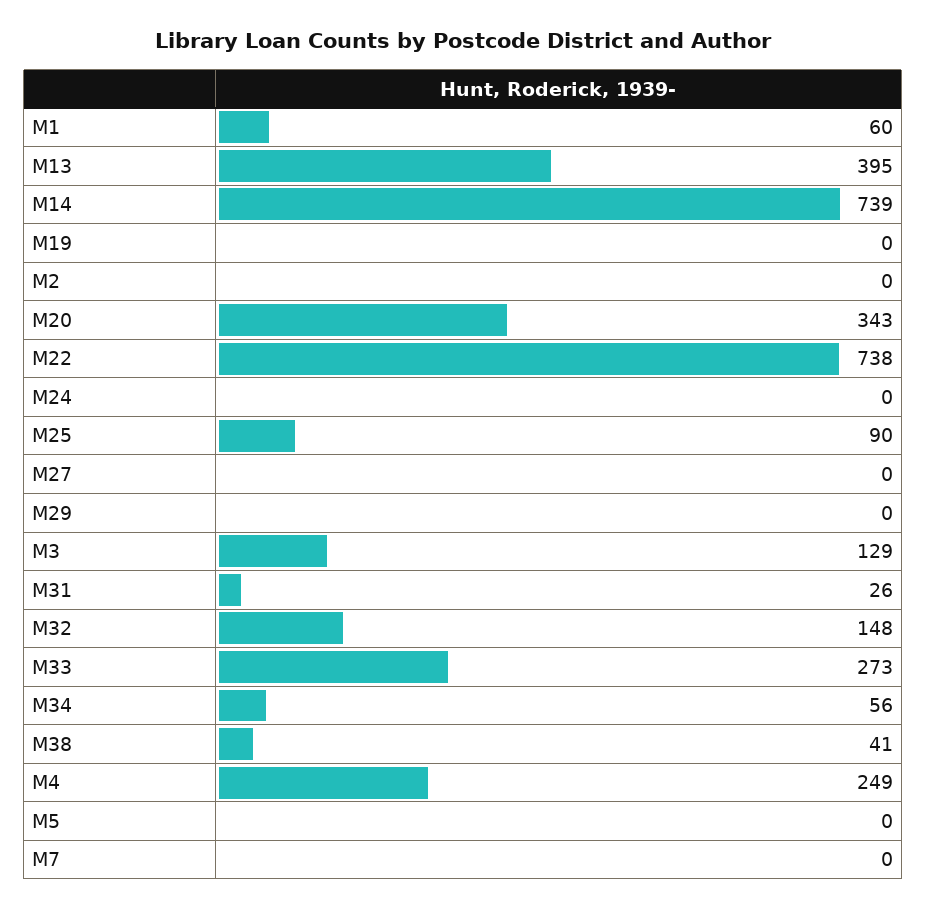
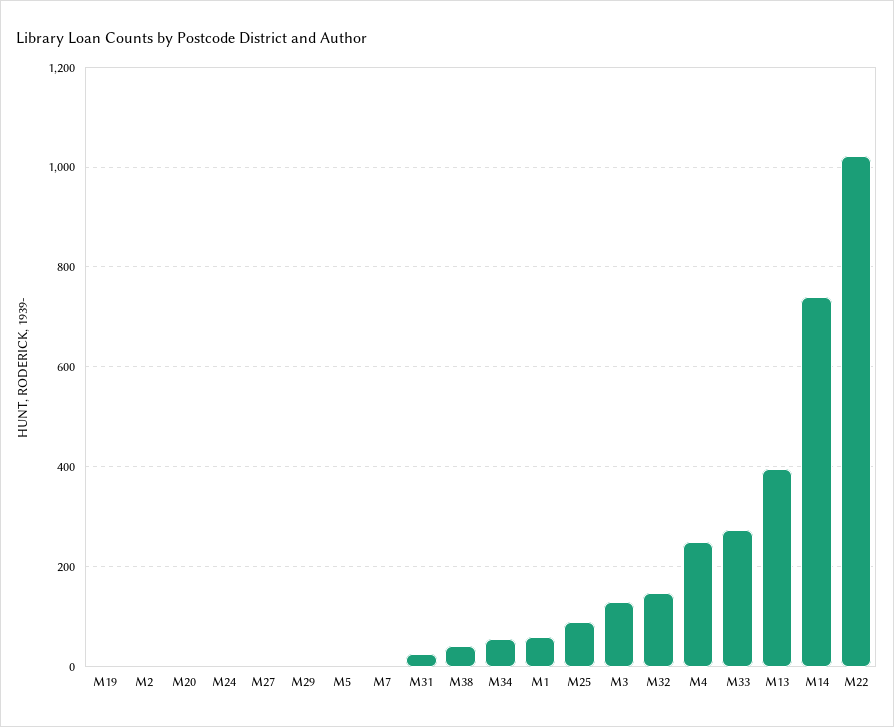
M20: 343 -> 0
M22: 738 -> 1020

